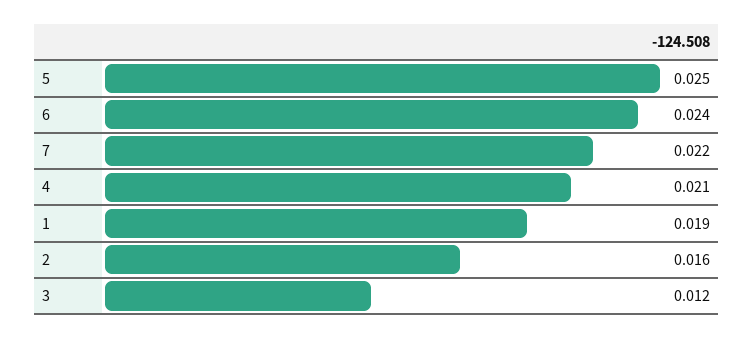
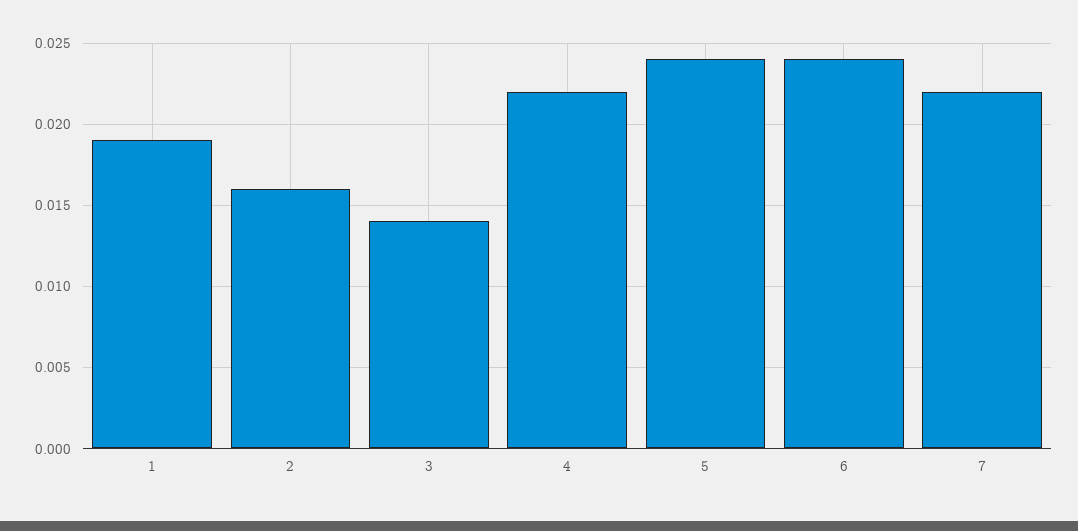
5: 0.025 -> 0.024
4: 0.021 -> 0.022
3: 0.012 -> 0.014

